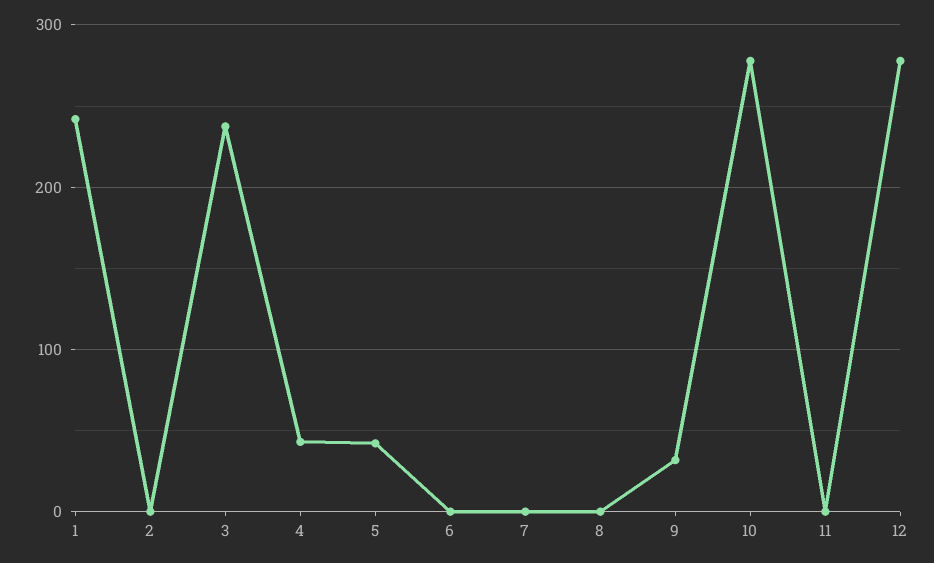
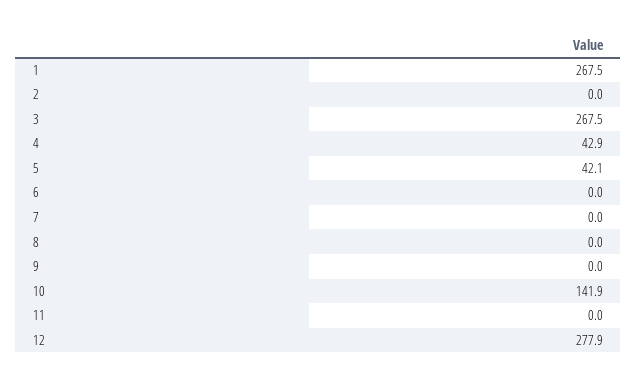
1: 240 -> 267.5
3: 240 -> 267.5
9: 30 -> 0
10: 280 -> 141.9

